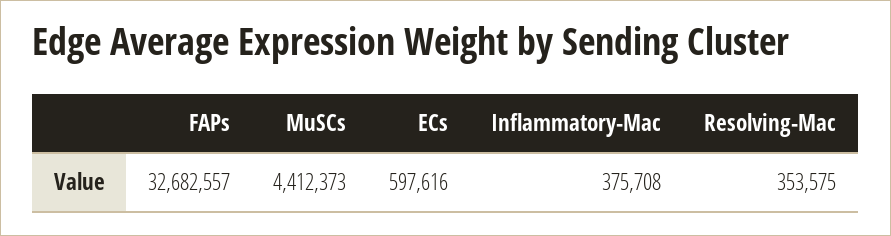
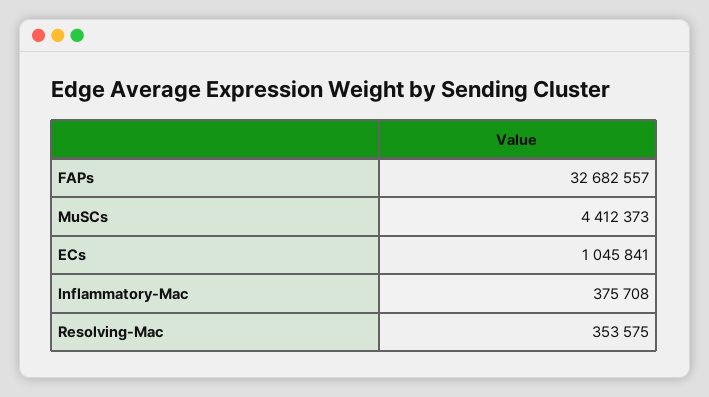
ECs: 597616 -> 1045841

